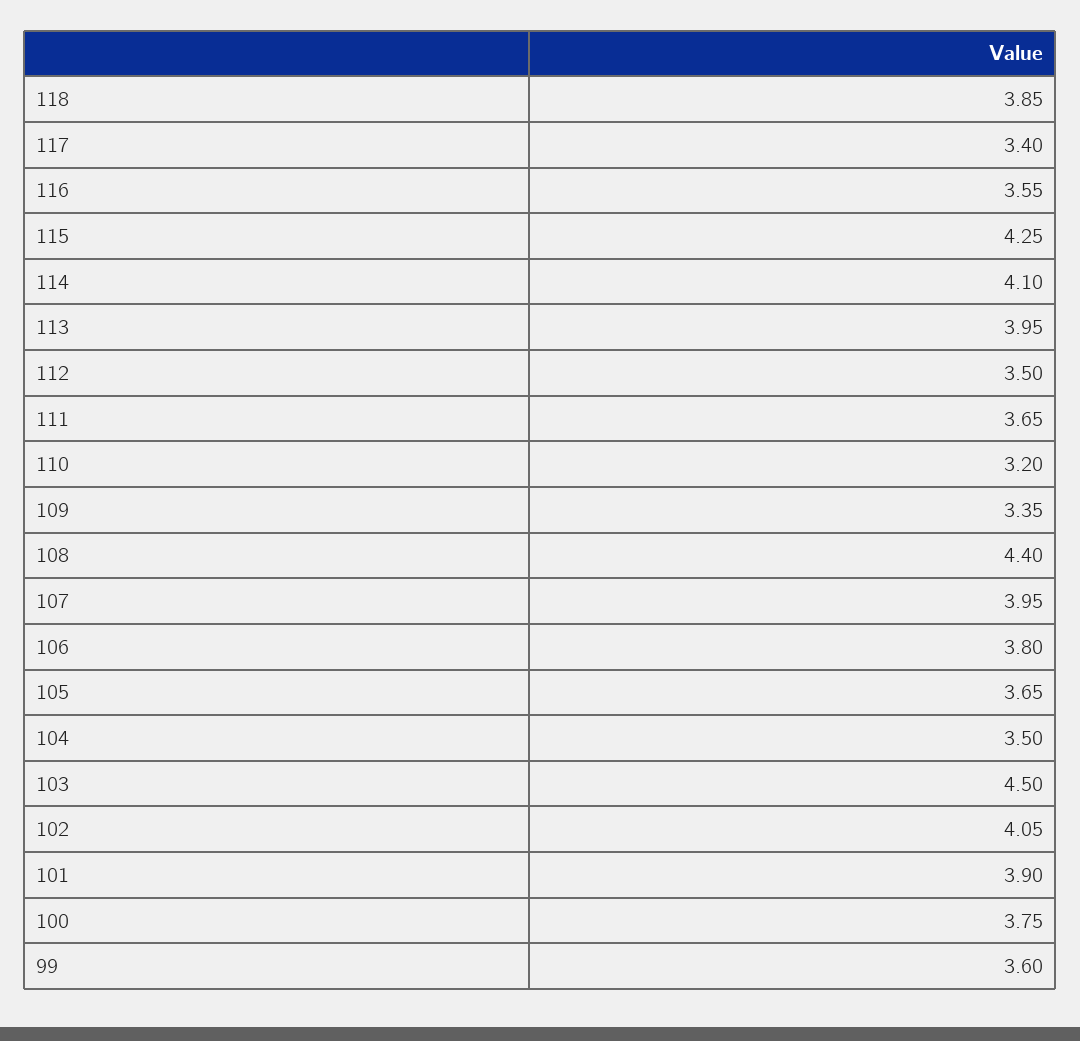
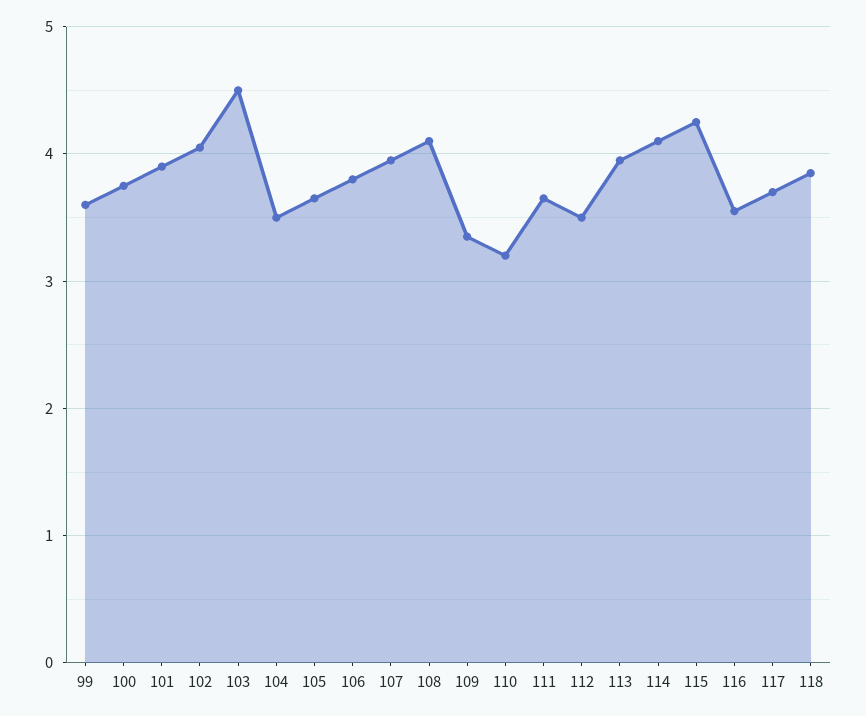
117: 3.4 -> 3.7
108: 4.4 -> 4.1

